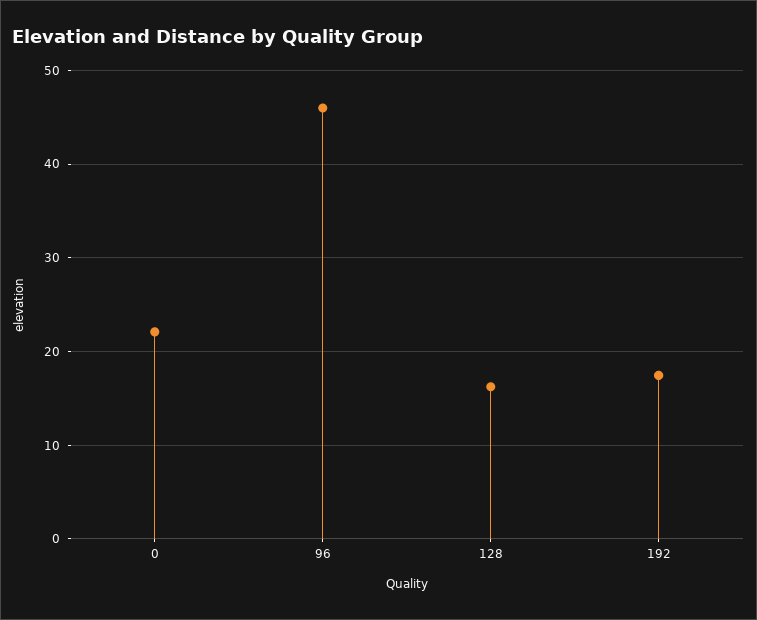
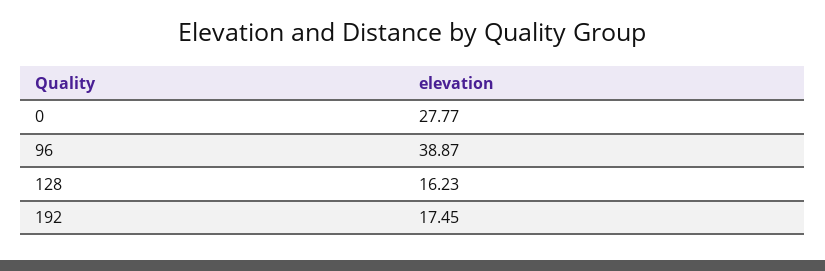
0: 22 -> 27.77
96: 46 -> 38.87

